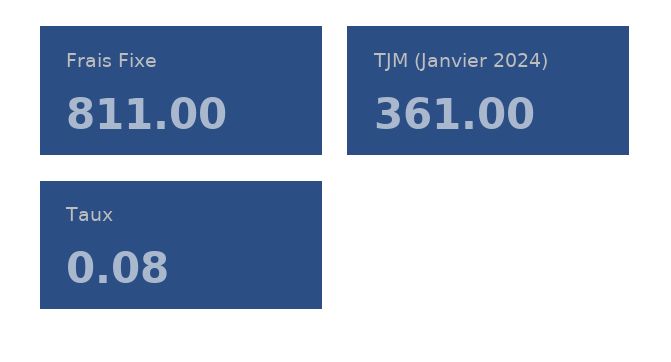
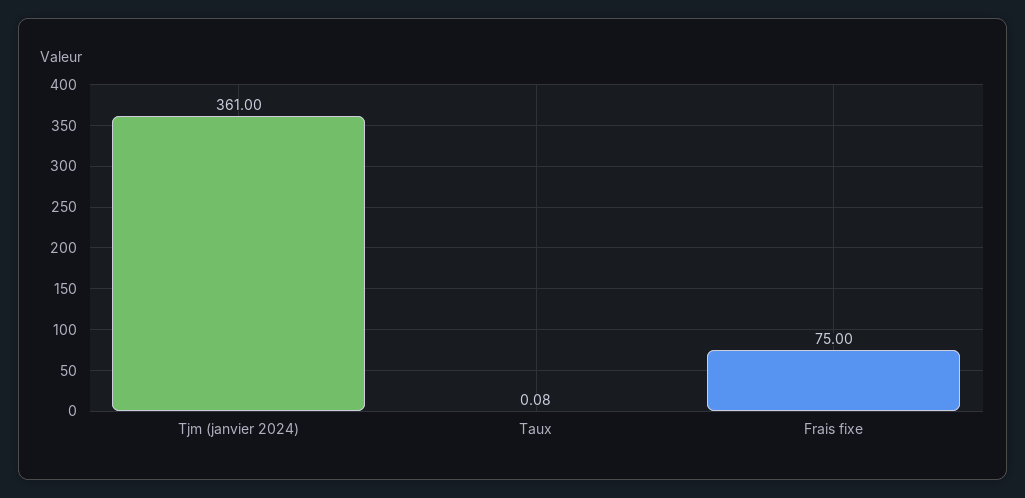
Frais Fixe: 811 -> 75

